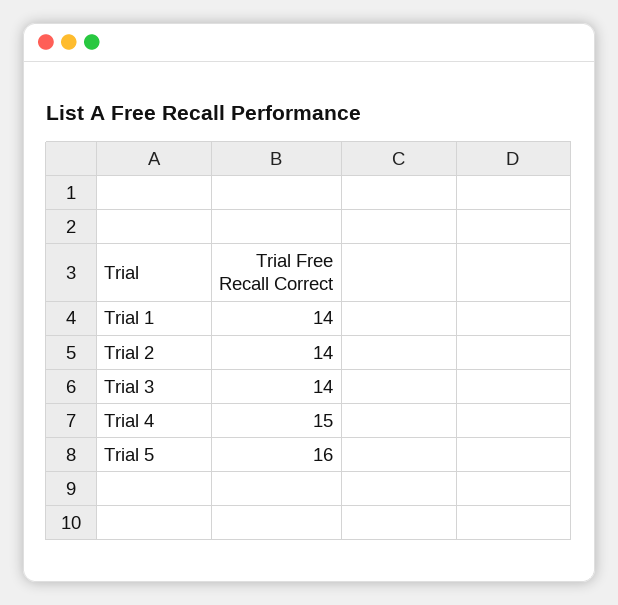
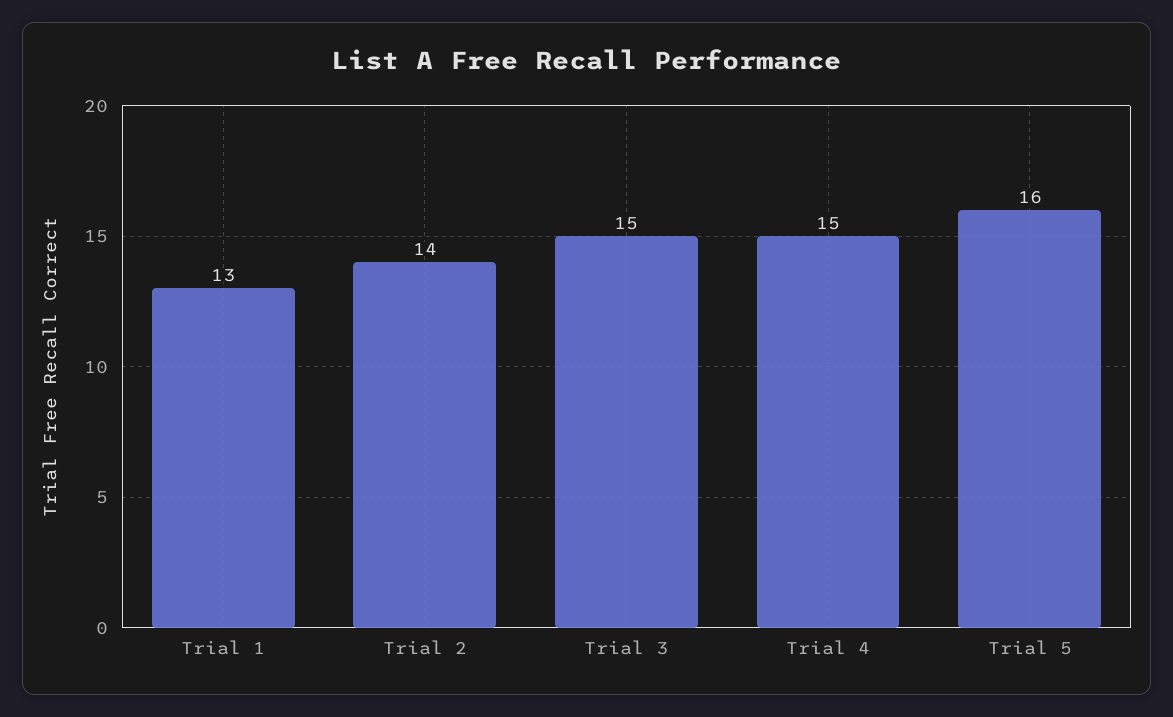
Trial 1: 14 -> 13
Trial 3: 14 -> 15

